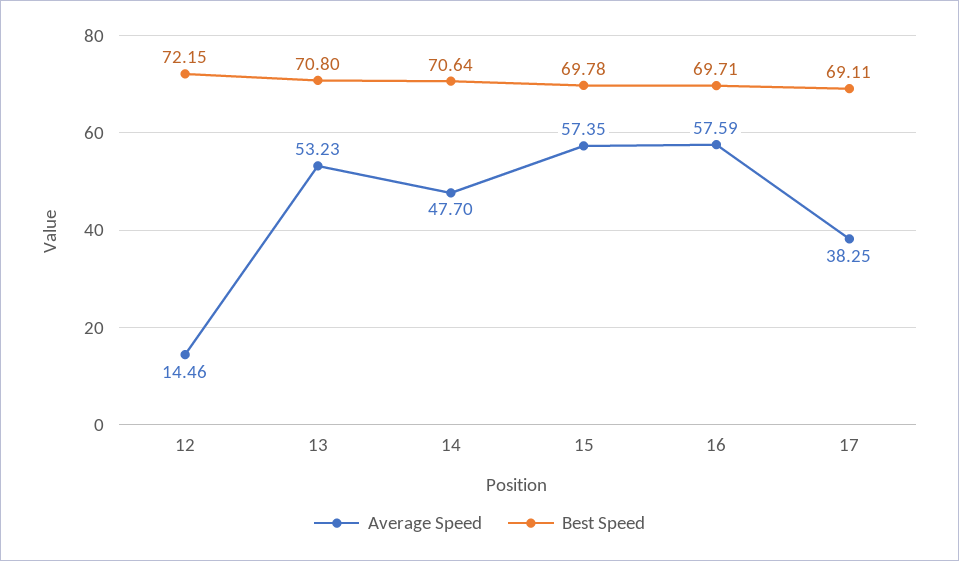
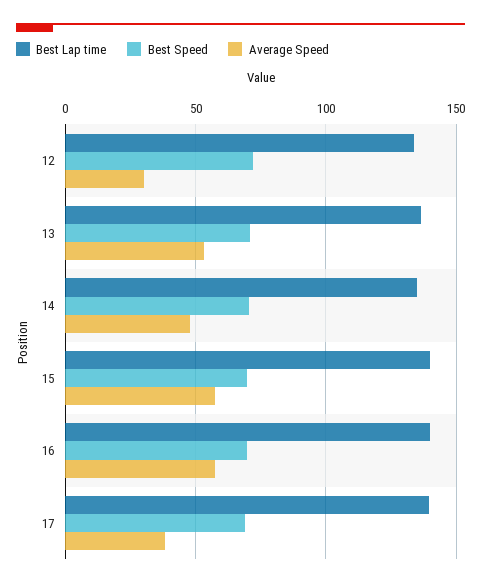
Average Speed, 12: 14.46 -> 30
Best Lap time, 12: none -> 135
Best Lap time, 13: none -> 135
Best Lap time, 14: none -> 135
Best Lap time, 15: none -> 140
Best Lap time, 16: none -> 140
Best Lap time, 17: none -> 140

